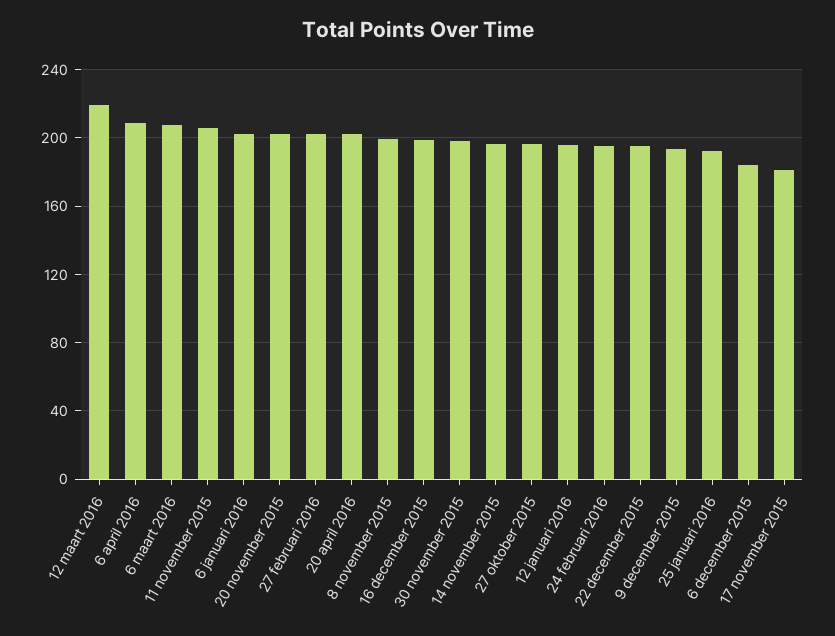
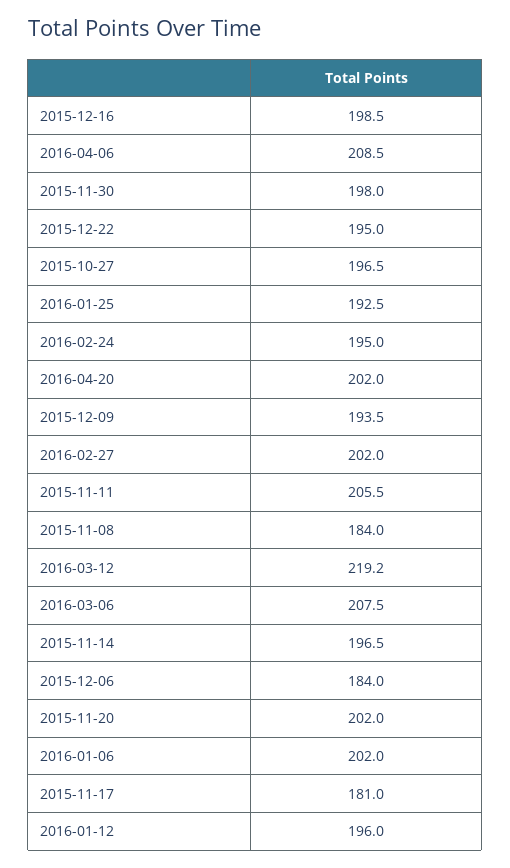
8 november 2015: 200 -> 184

